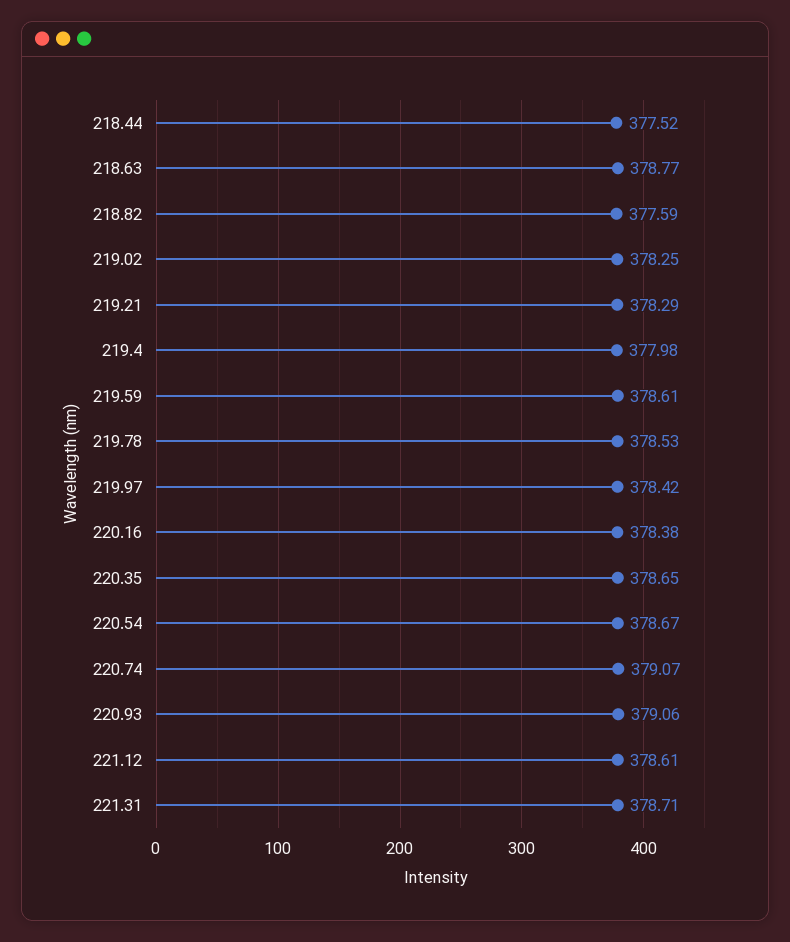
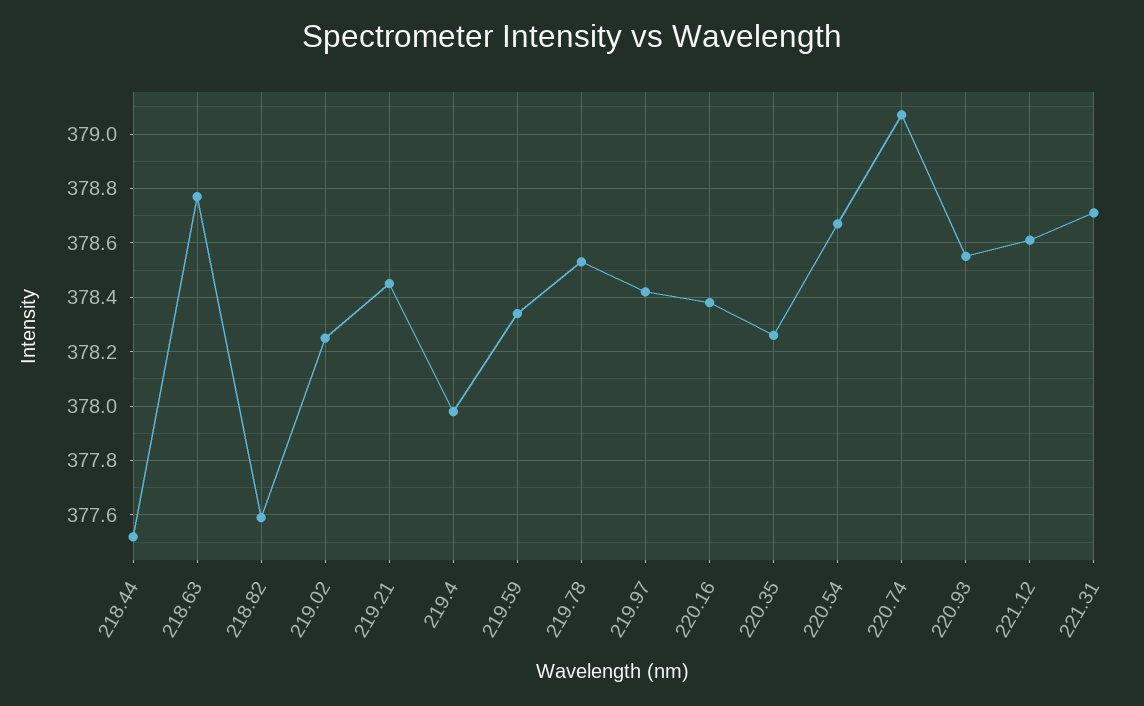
219.21: 378.29 -> 378.45
219.59: 378.61 -> 378.35
220.35: 378.65 -> 378.25
220.93: 379.06 -> 378.55

